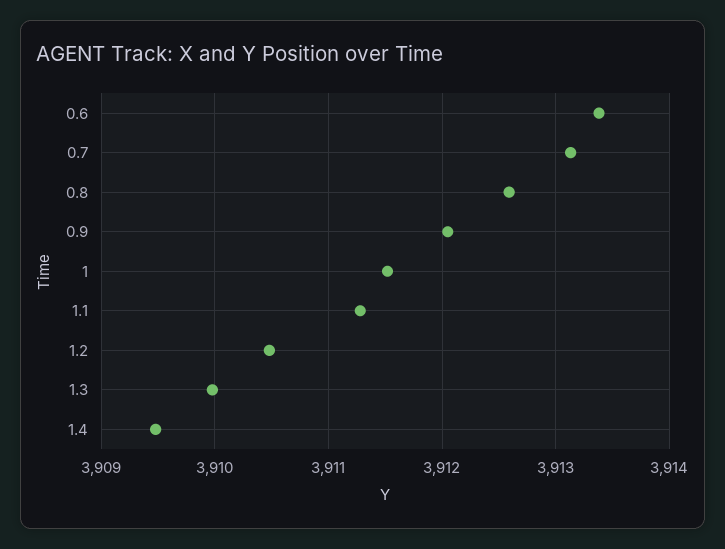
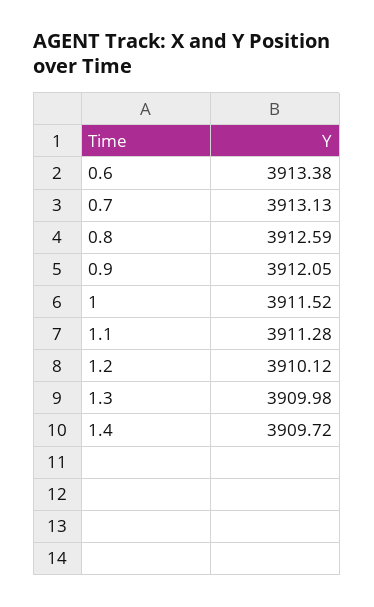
1.2: 3910.5 -> 3910.12
1.4: 3909.5 -> 3909.72

